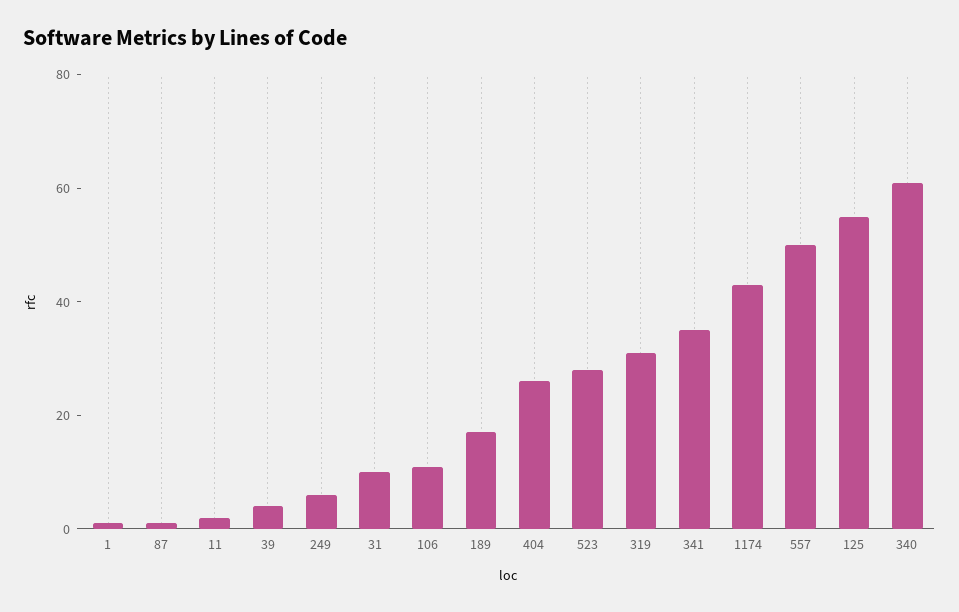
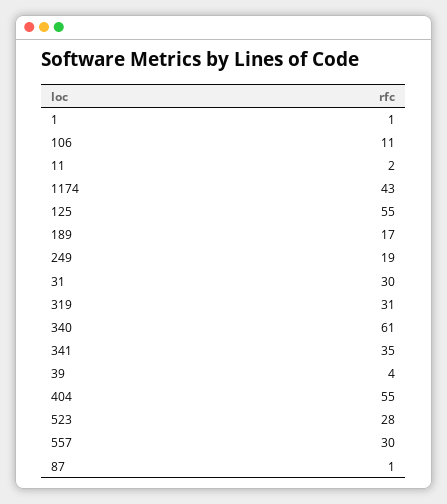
249: 5 -> 19
31: 10 -> 30
404: 25 -> 55
557: 50 -> 30

